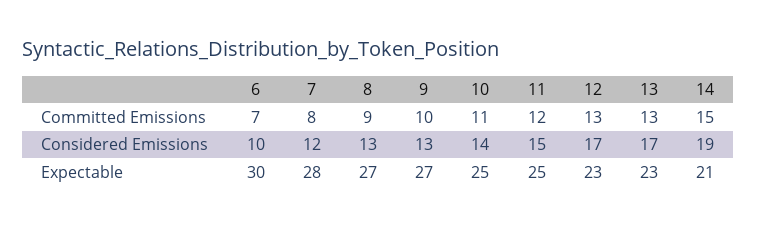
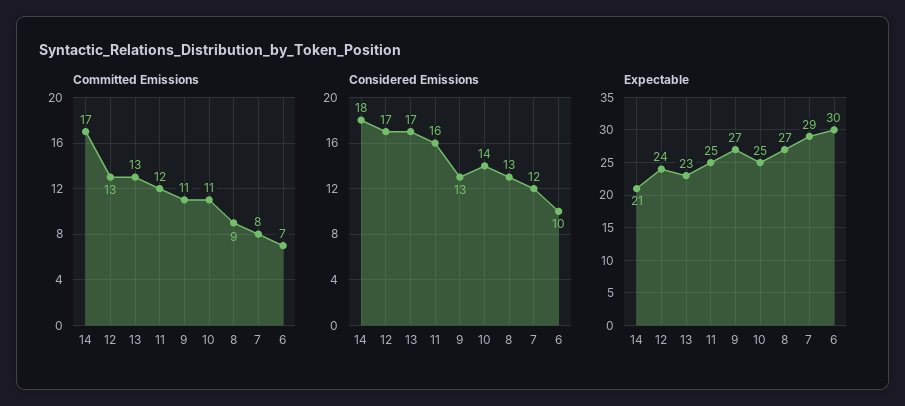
Committed Emissions, 9: 10 -> 11
Committed Emissions, 14: 15 -> 17
Considered Emissions, 11: 15 -> 16
Considered Emissions, 14: 19 -> 18
Expectable, 7: 28 -> 29
Expectable, 12: 23 -> 24

